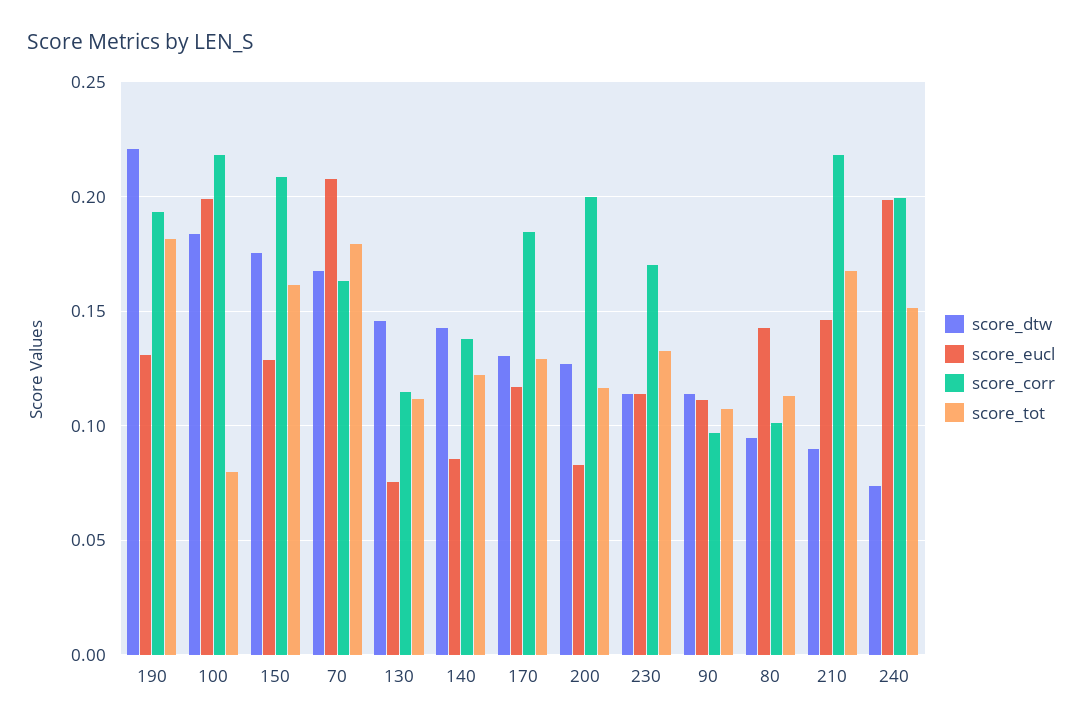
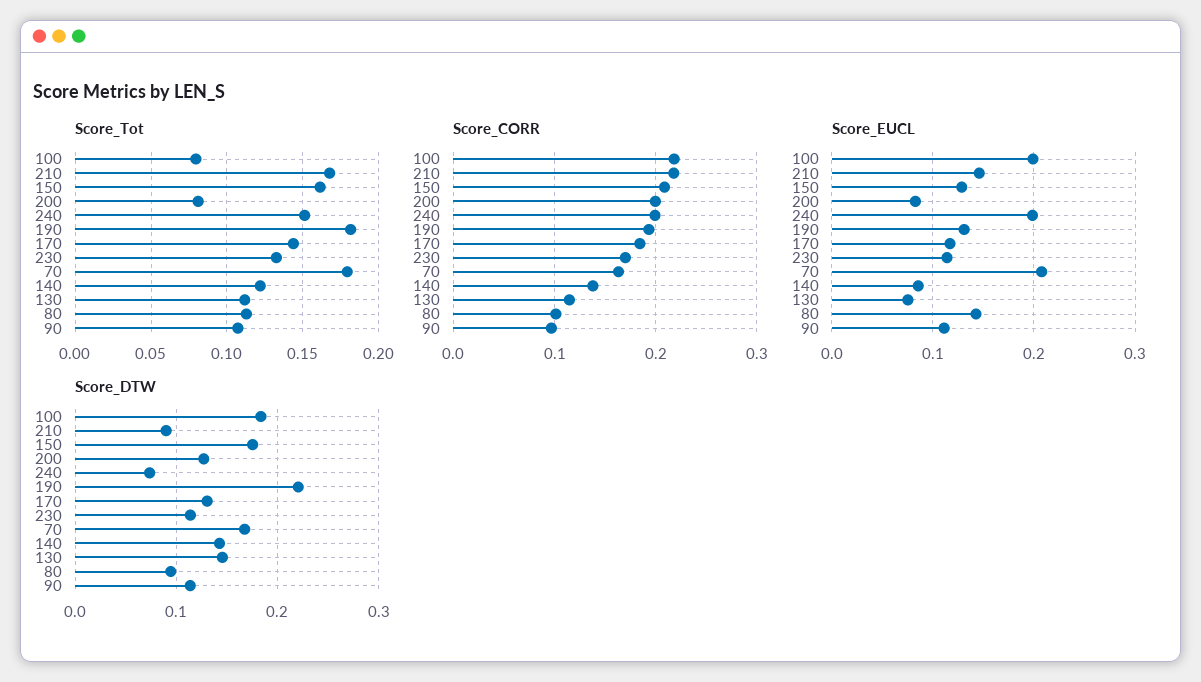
score_tot, 170: 0.13 -> 0.145
score_tot, 200: 0.115 -> 0.08

